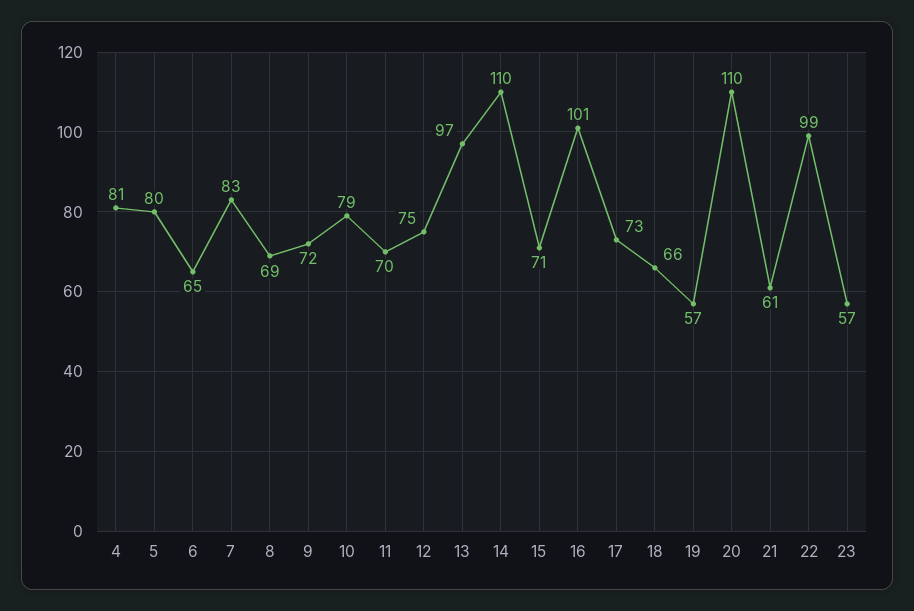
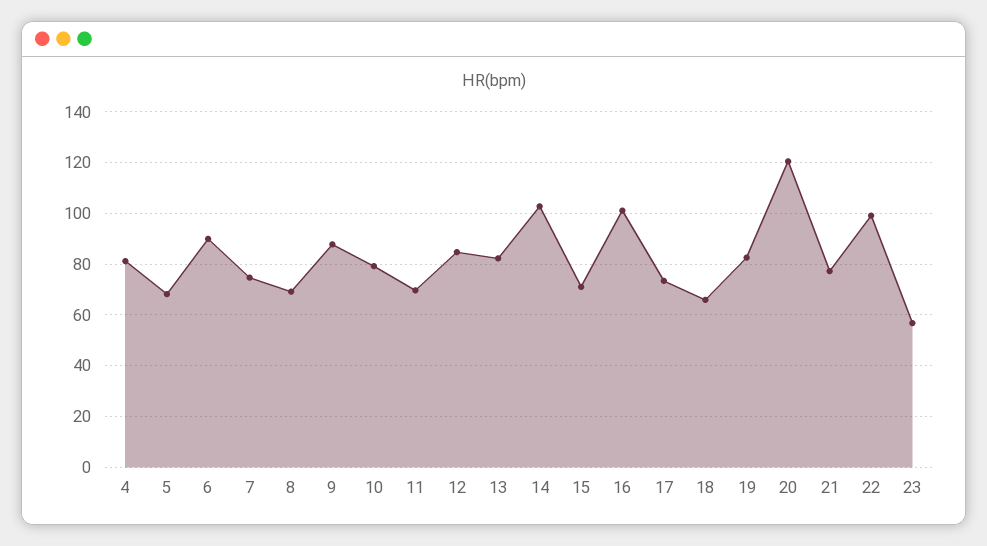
5: 80 -> 67.5
6: 65 -> 90
7: 83 -> 75
9: 72 -> 87.5
12: 75 -> 85
13: 97 -> 82.5
14: 110 -> 102.5
19: 57 -> 82.5
20: 110 -> 120
21: 61 -> 77.5

